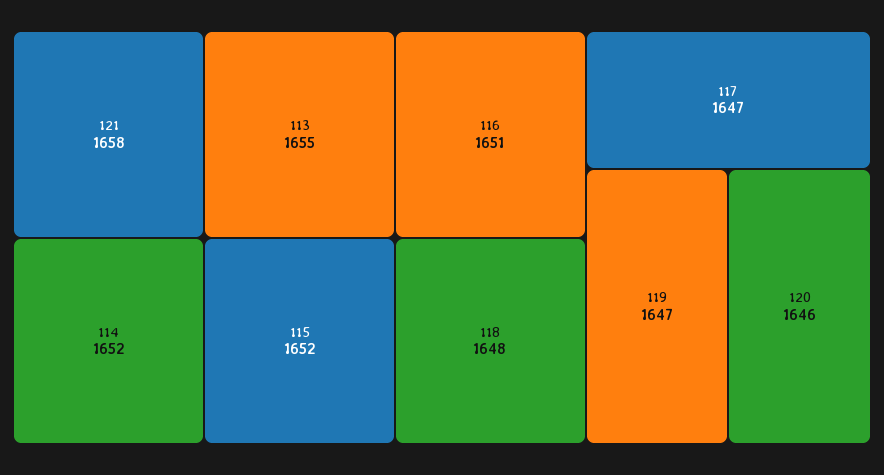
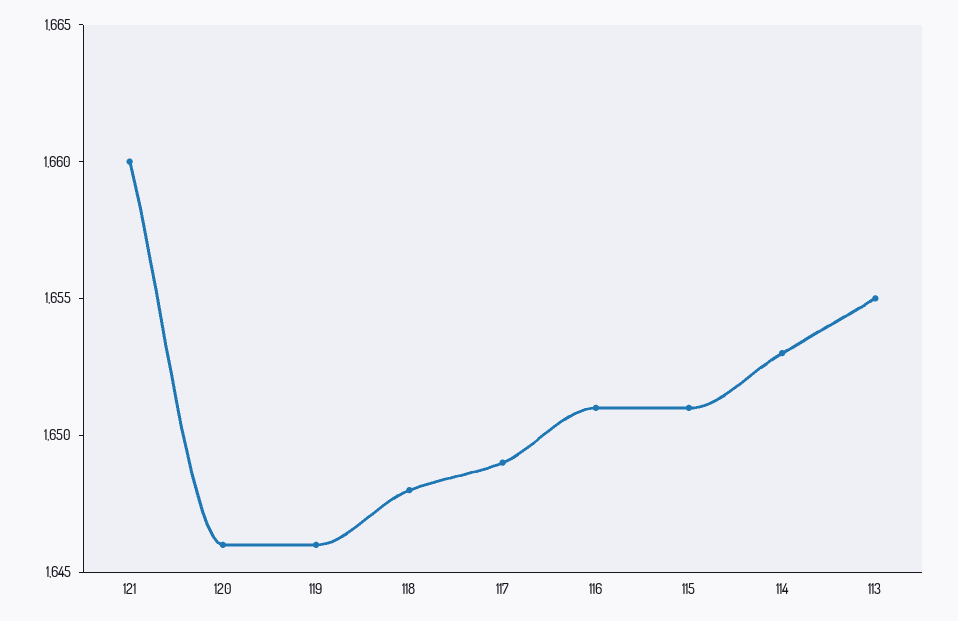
121: 1658 -> 1660
114: 1652 -> 1653
115: 1652 -> 1651
117: 1647 -> 1649
119: 1647 -> 1646

